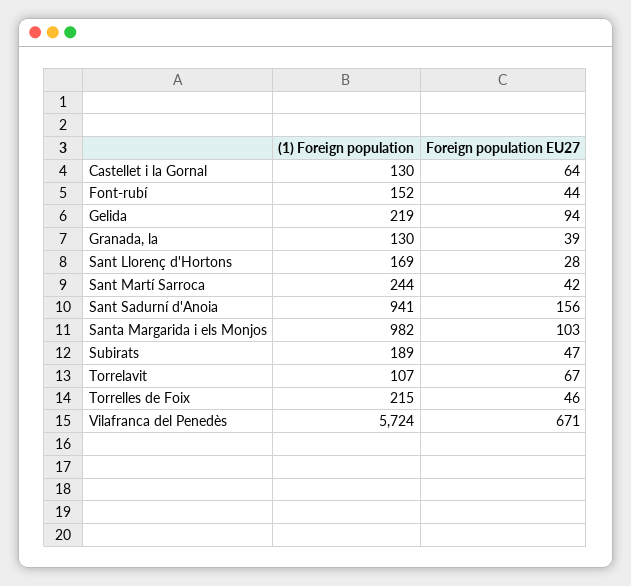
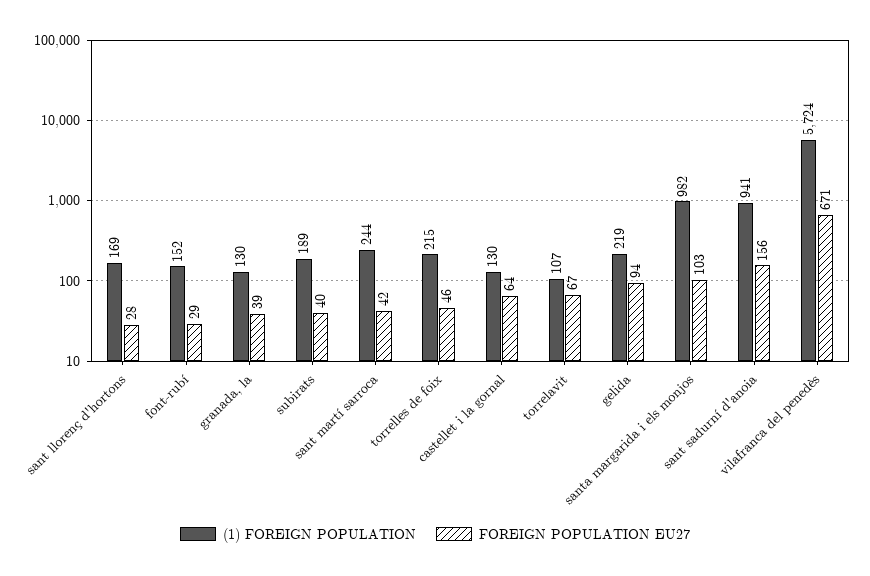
Foreign population EU27, Font-rubí: 44 -> 29
Foreign population EU27, Subirats: 47 -> 40

